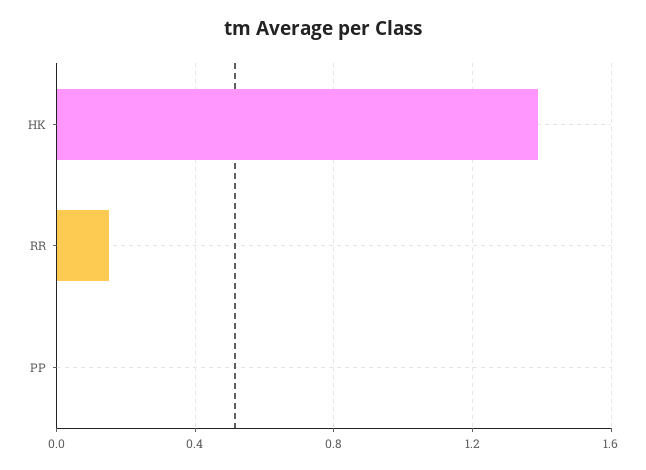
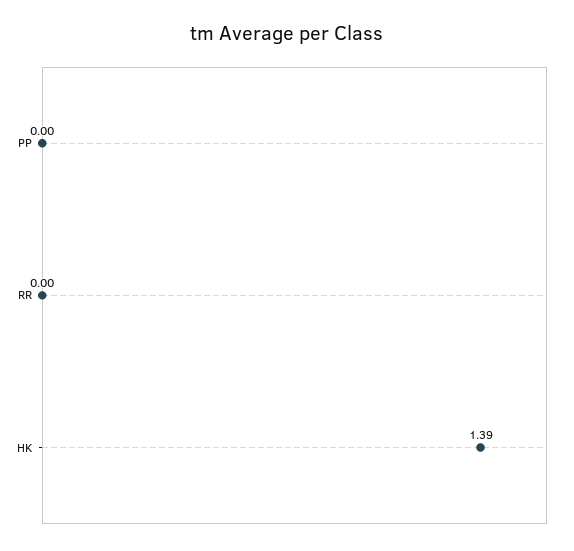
RR: 0.15 -> 0

